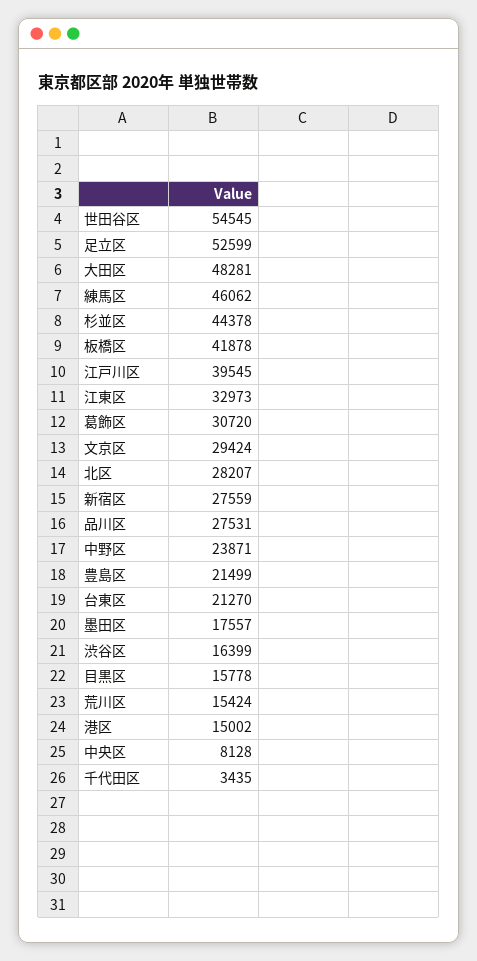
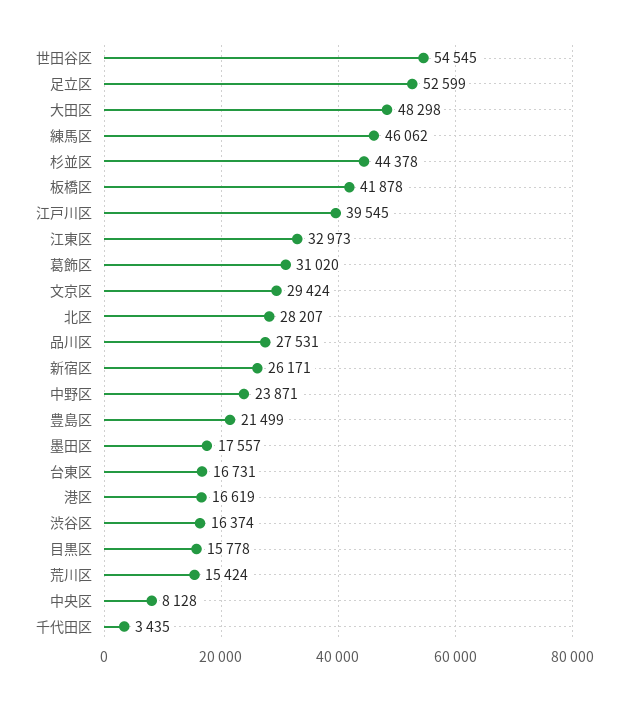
大田区: 48281 -> 48298
葛飾区: 30720 -> 31020
新宿区: 27559 -> 26171
台東区: 21270 -> 16731
渋谷区: 16399 -> 16374
港区: 15002 -> 16619

